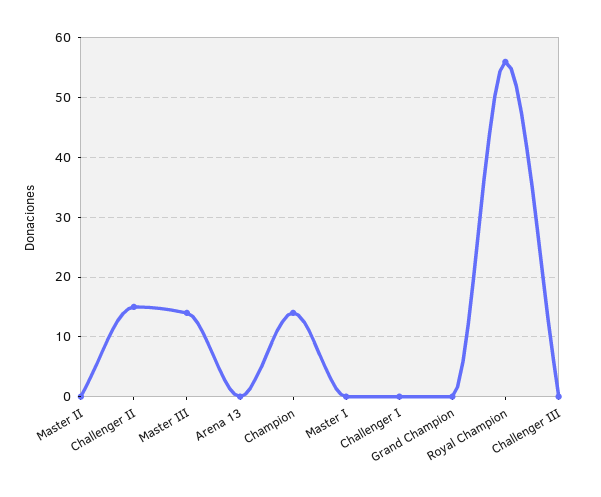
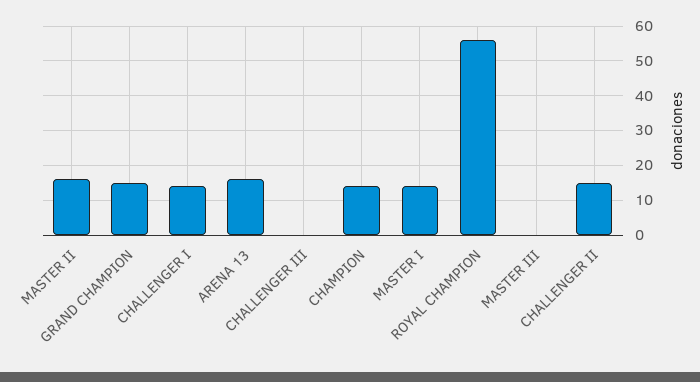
Master II: 0 -> 15
Master III: 15 -> 0
Arena 13: 0 -> 15
Master I: 0 -> 15
Challenger I: 0 -> 15
Grand Champion: 0 -> 15

